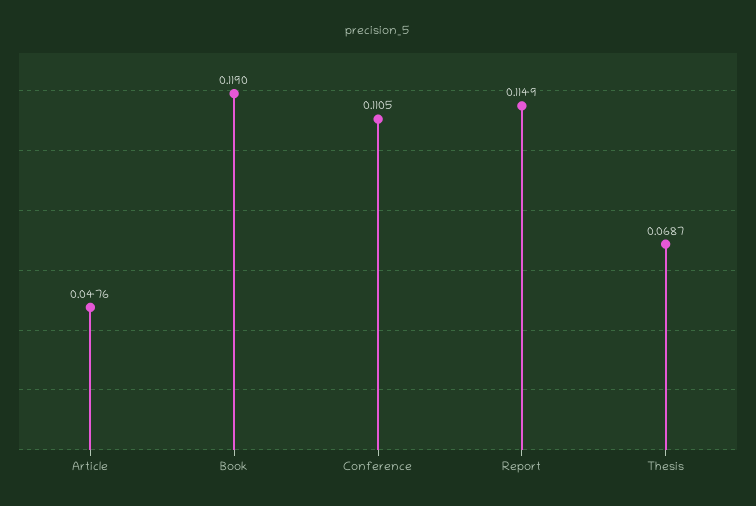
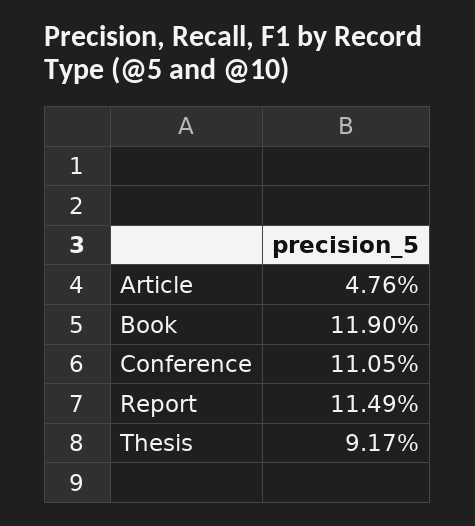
Thesis: 0.0687 -> 0.0917

